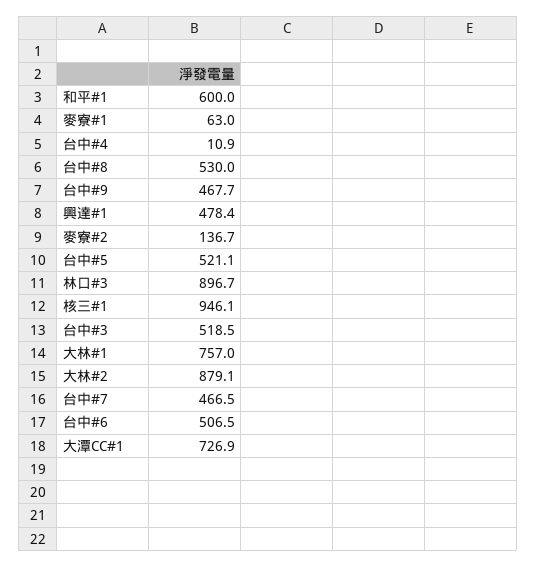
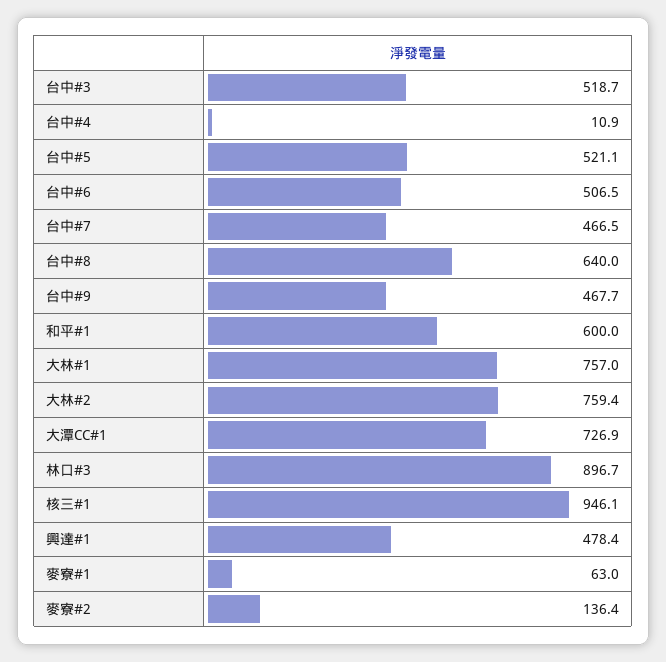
台中#8: 530 -> 640
麥寮#2: 136.7 -> 136.4
台中#3: 518.5 -> 518.7
大林#2: 879.1 -> 759.4

